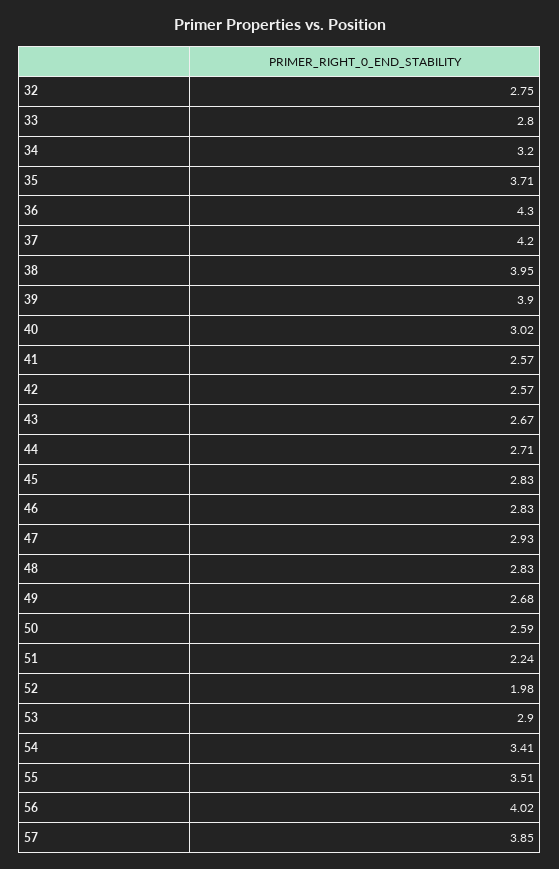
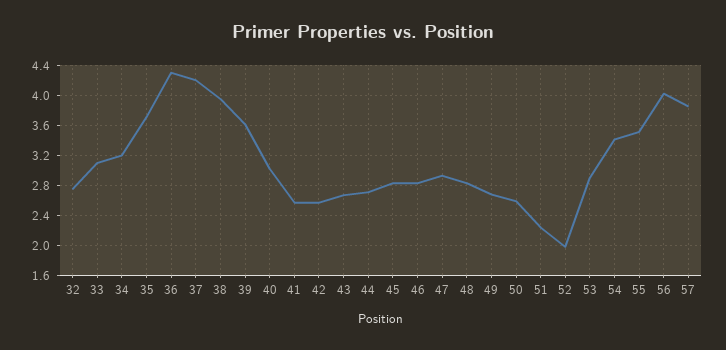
33: 2.8 -> 3.1
39: 3.9 -> 3.6

